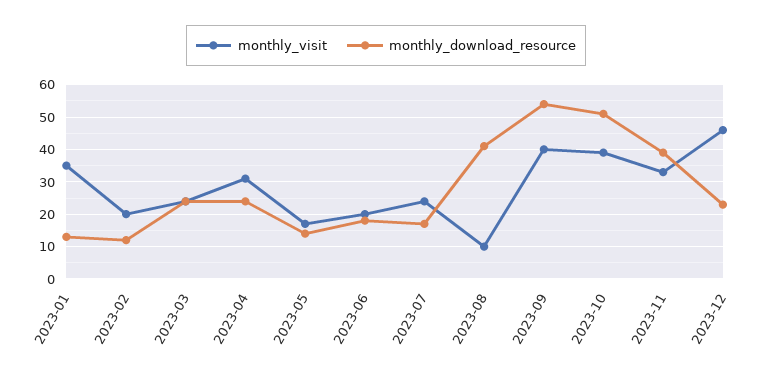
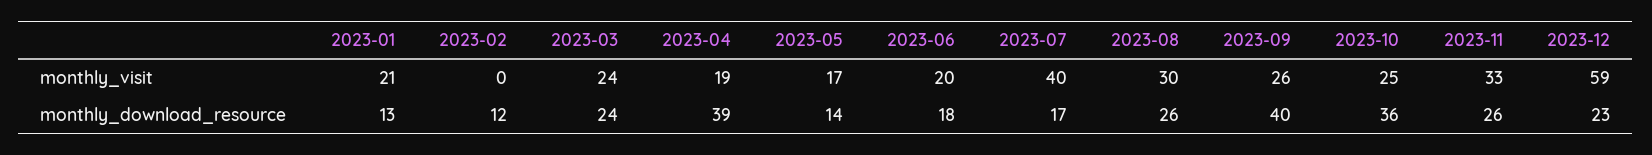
monthly_visit, 2023-01: 35 -> 21
monthly_visit, 2023-02: 20 -> 0
monthly_visit, 2023-04: 30 -> 19
monthly_download_resource, 2023-04: 25 -> 39
monthly_visit, 2023-07: 25 -> 40
monthly_visit, 2023-08: 10 -> 30
monthly_download_resource, 2023-08: 40 -> 26
monthly_visit, 2023-09: 40 -> 26
monthly_download_resource, 2023-09: 55 -> 40
monthly_visit, 2023-10: 40 -> 25
monthly_download_resource, 2023-10: 50 -> 36
monthly_download_resource, 2023-11: 40 -> 26
monthly_visit, 2023-12: 45 -> 59

